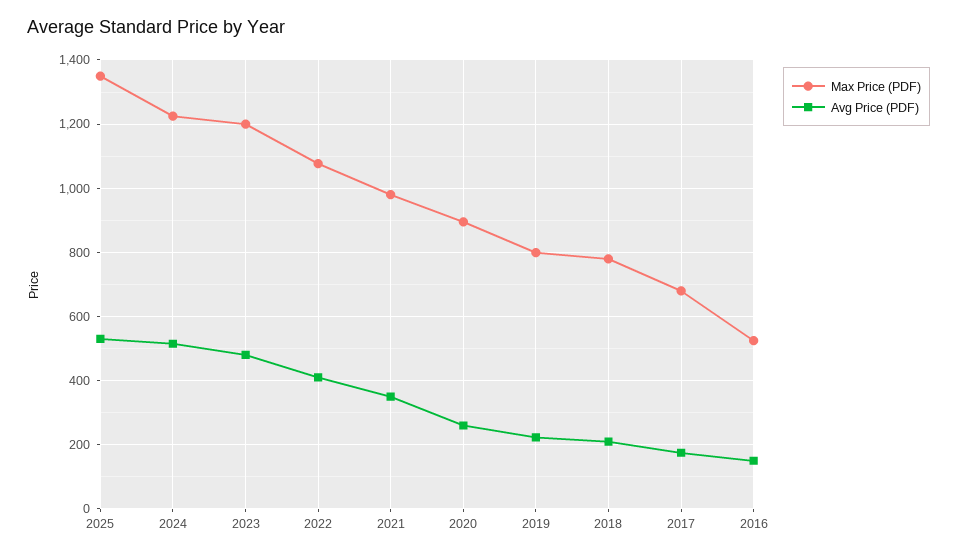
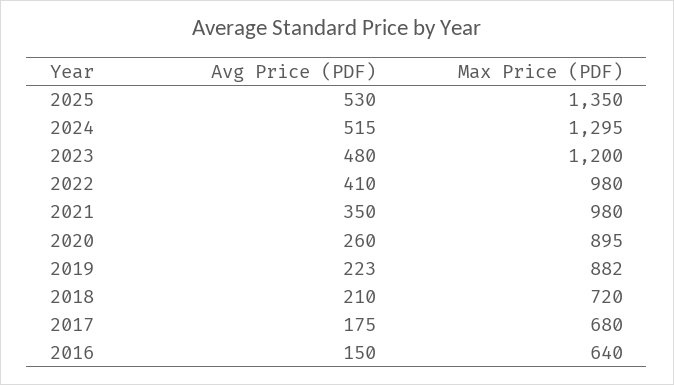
Max Price (PDF), 2024: 1220 -> 1295
Max Price (PDF), 2022: 1080 -> 980
Max Price (PDF), 2019: 800 -> 882
Max Price (PDF), 2018: 780 -> 720
Max Price (PDF), 2016: 520 -> 640

